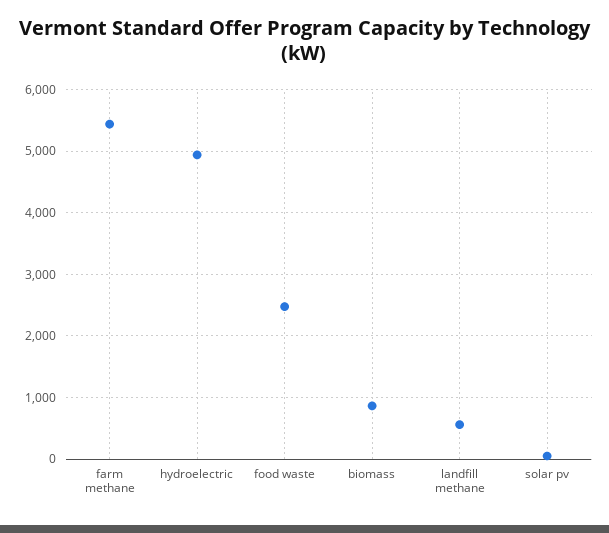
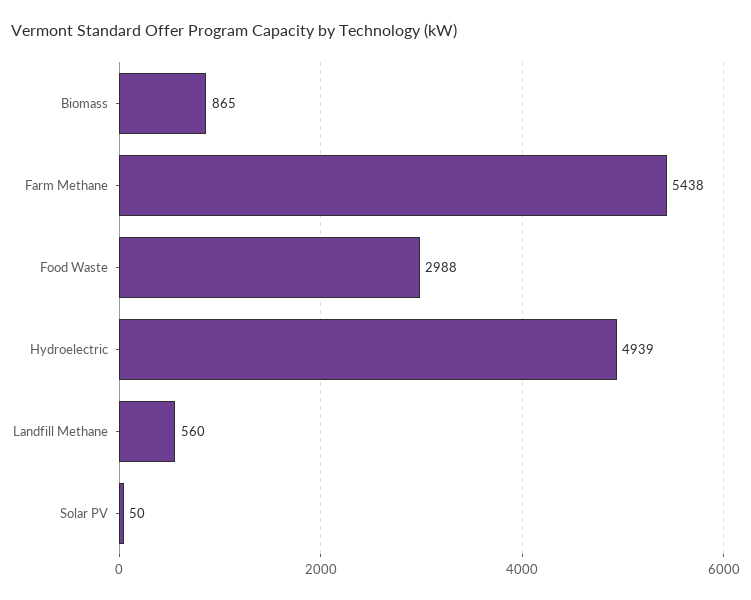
food waste: 2500 -> 2988

